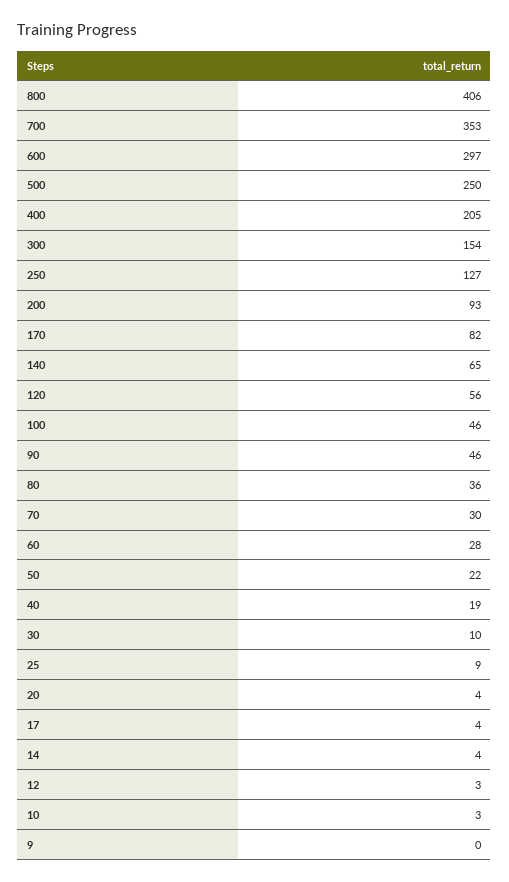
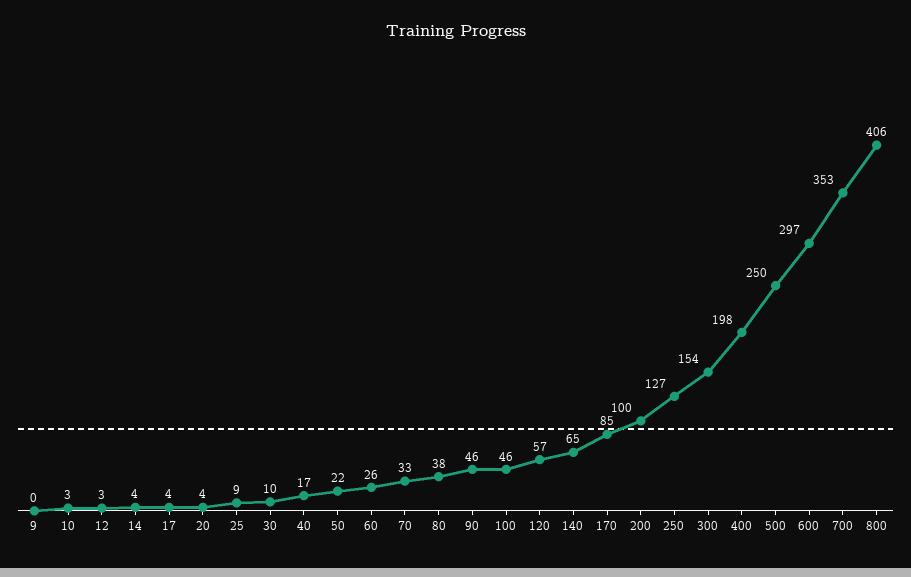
400: 205 -> 198
200: 93 -> 100
170: 82 -> 85
120: 56 -> 57
80: 36 -> 38
70: 30 -> 33
60: 28 -> 26
40: 19 -> 17

